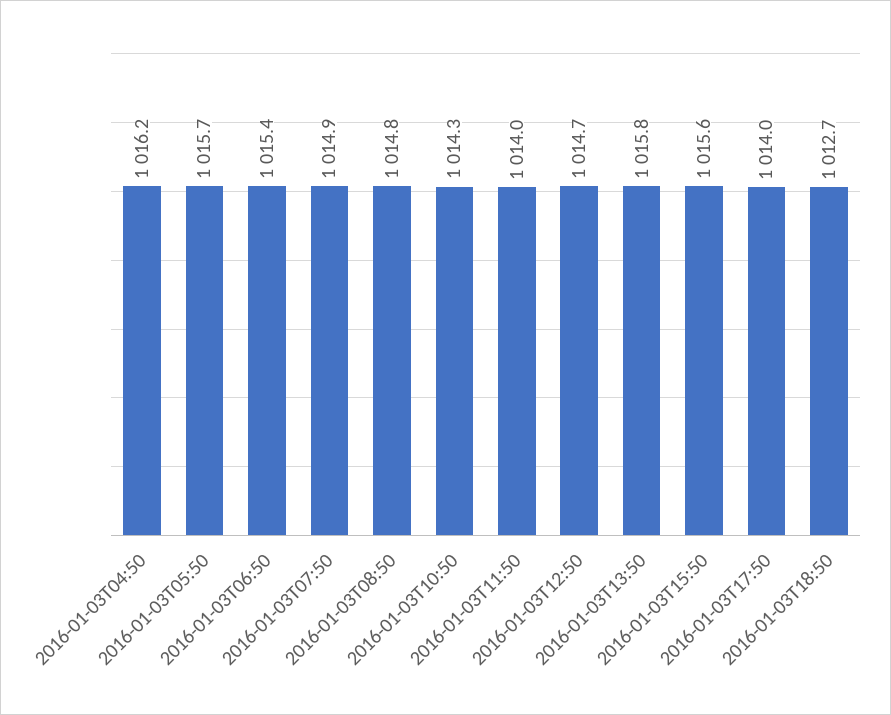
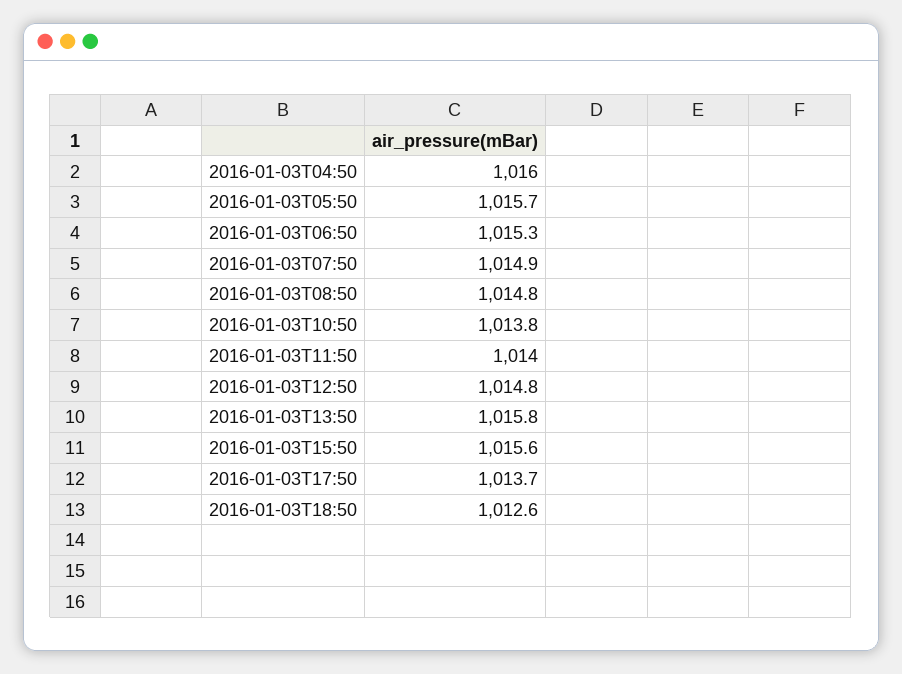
2016-01-03T04:50: 1016.2 -> 1016
2016-01-03T06:50: 1015.4 -> 1015.3
2016-01-03T10:50: 1014.3 -> 1013.8
2016-01-03T12:50: 1014.7 -> 1014.8
2016-01-03T17:50: 1014 -> 1013.7
2016-01-03T18:50: 1012.7 -> 1012.6

